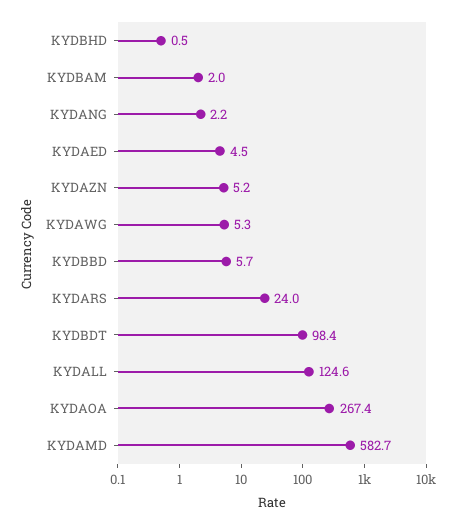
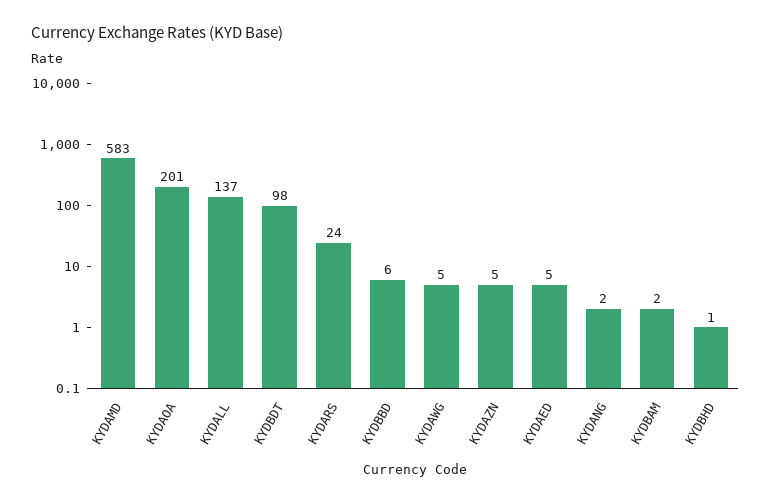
KYDALL: 124.6 -> 137
KYDAOA: 267.4 -> 201

